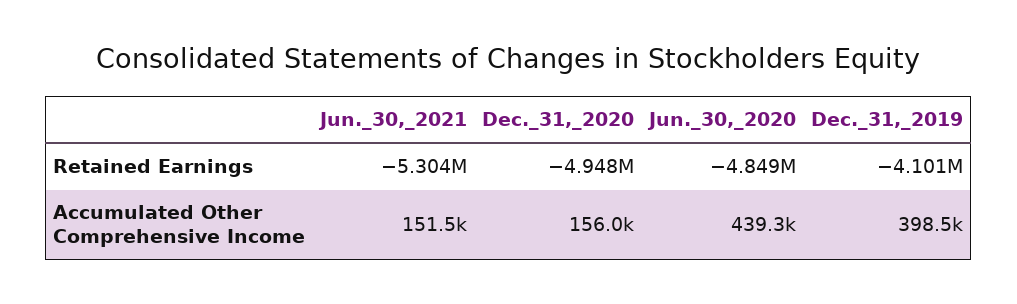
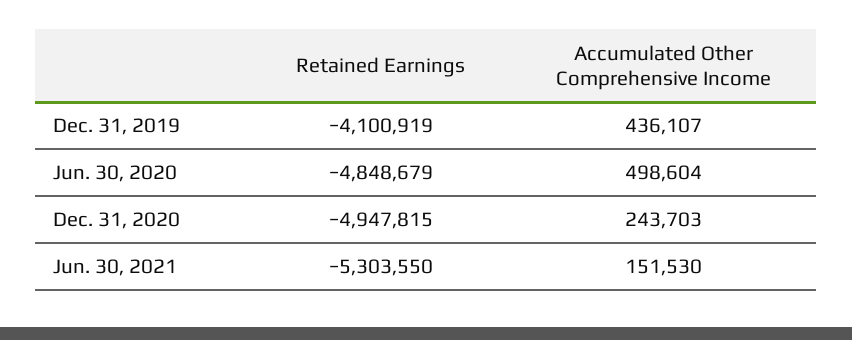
Dec._31,_2020, Accumulated Other Comprehensive Income: 156000 -> 243703
Jun._30,_2020, Accumulated Other Comprehensive Income: 439300 -> 498604
Dec._31,_2019, Accumulated Other Comprehensive Income: 398500 -> 436107

